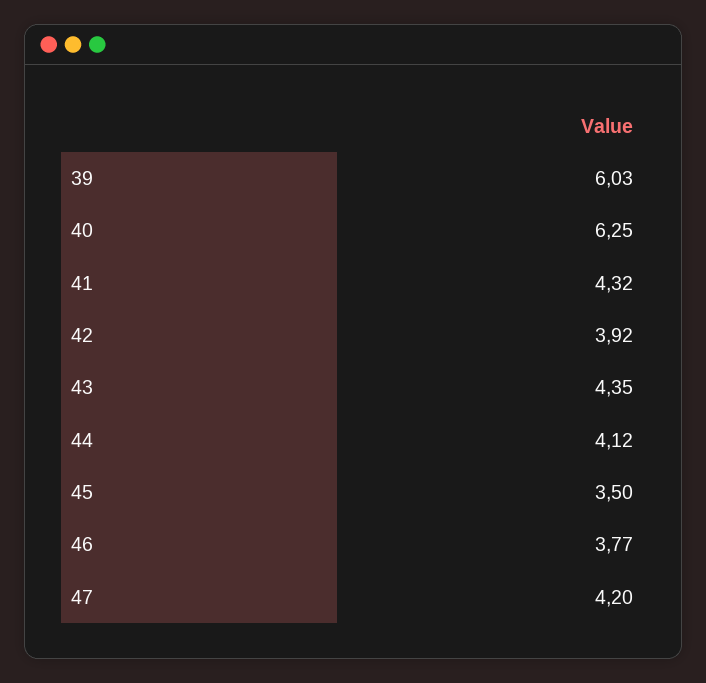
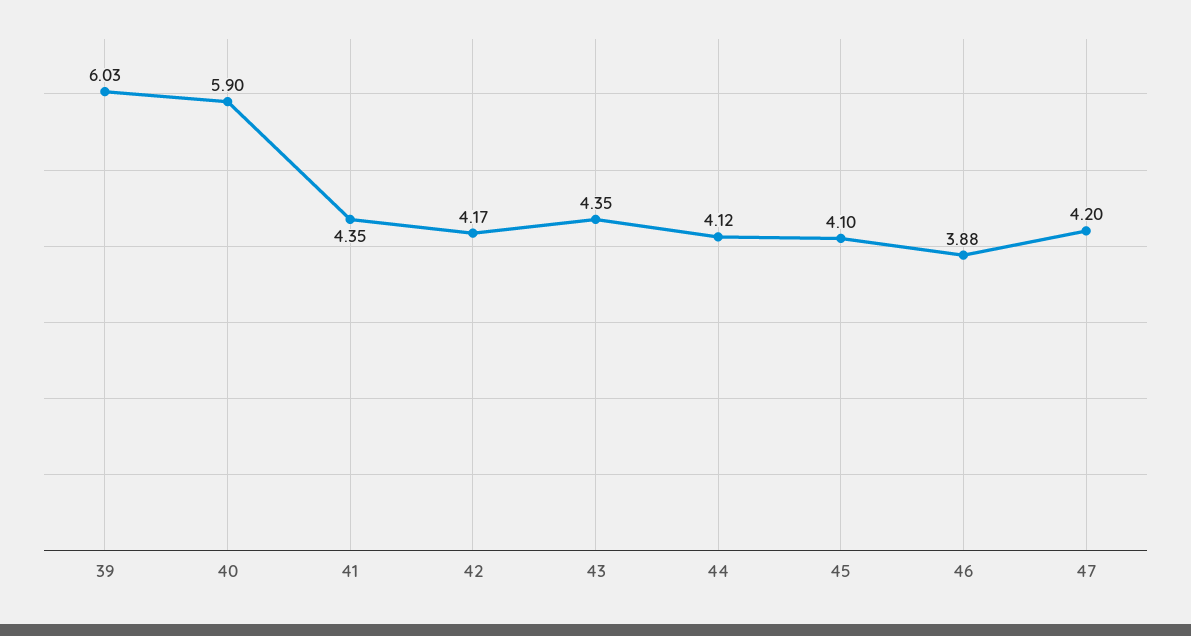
40: 6.25 -> 5.9
41: 4.32 -> 4.35
42: 3.92 -> 4.17
45: 3.5 -> 4.1
46: 3.77 -> 3.88

